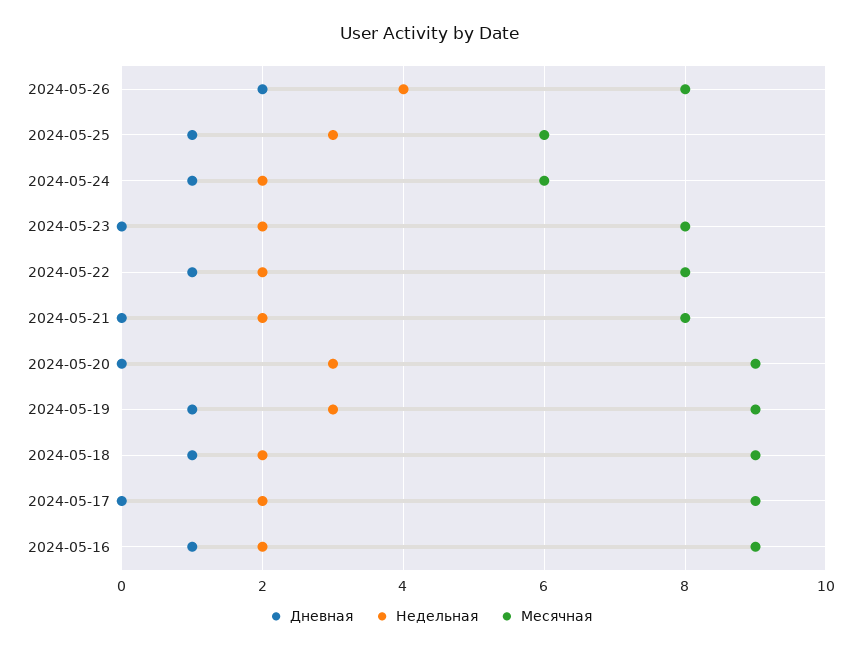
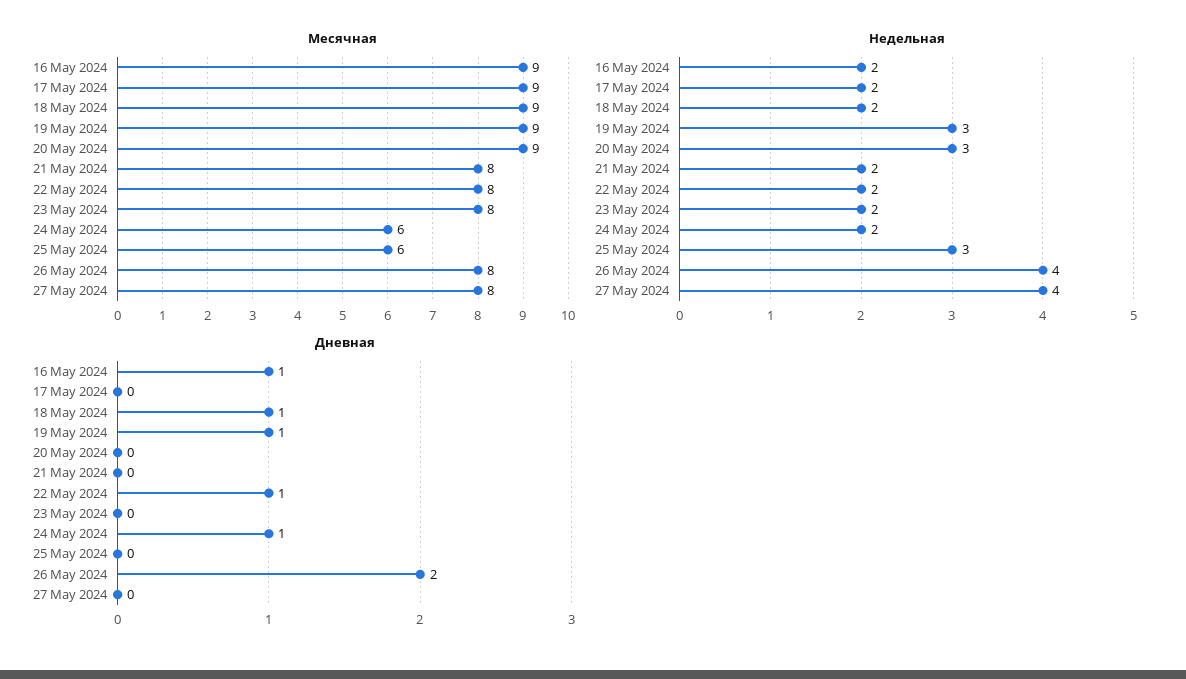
Дневная, 2024-05-25: 1 -> 0
Месячная, 27 May 2024: none -> 8
Недельная, 27 May 2024: none -> 4
Дневная, 27 May 2024: none -> 0

